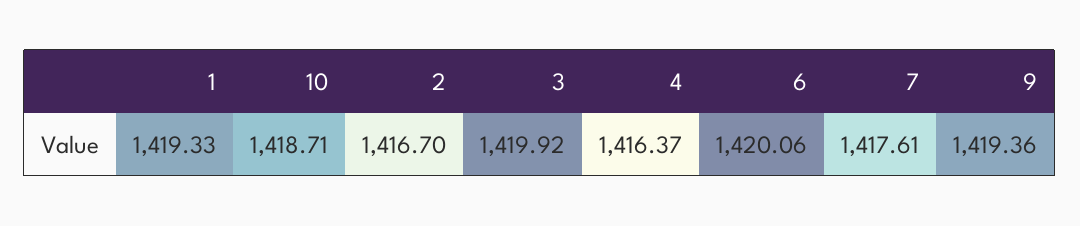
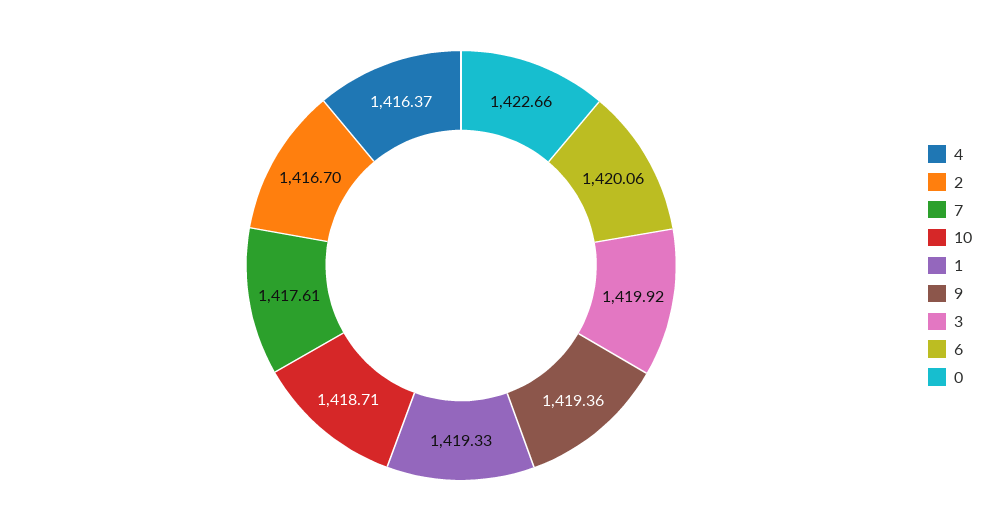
0: none -> 1422.66

